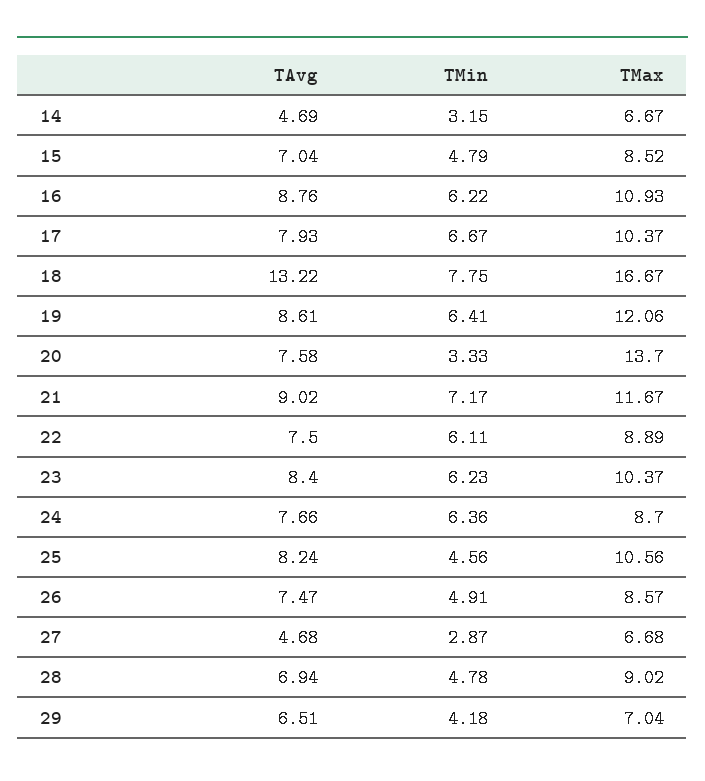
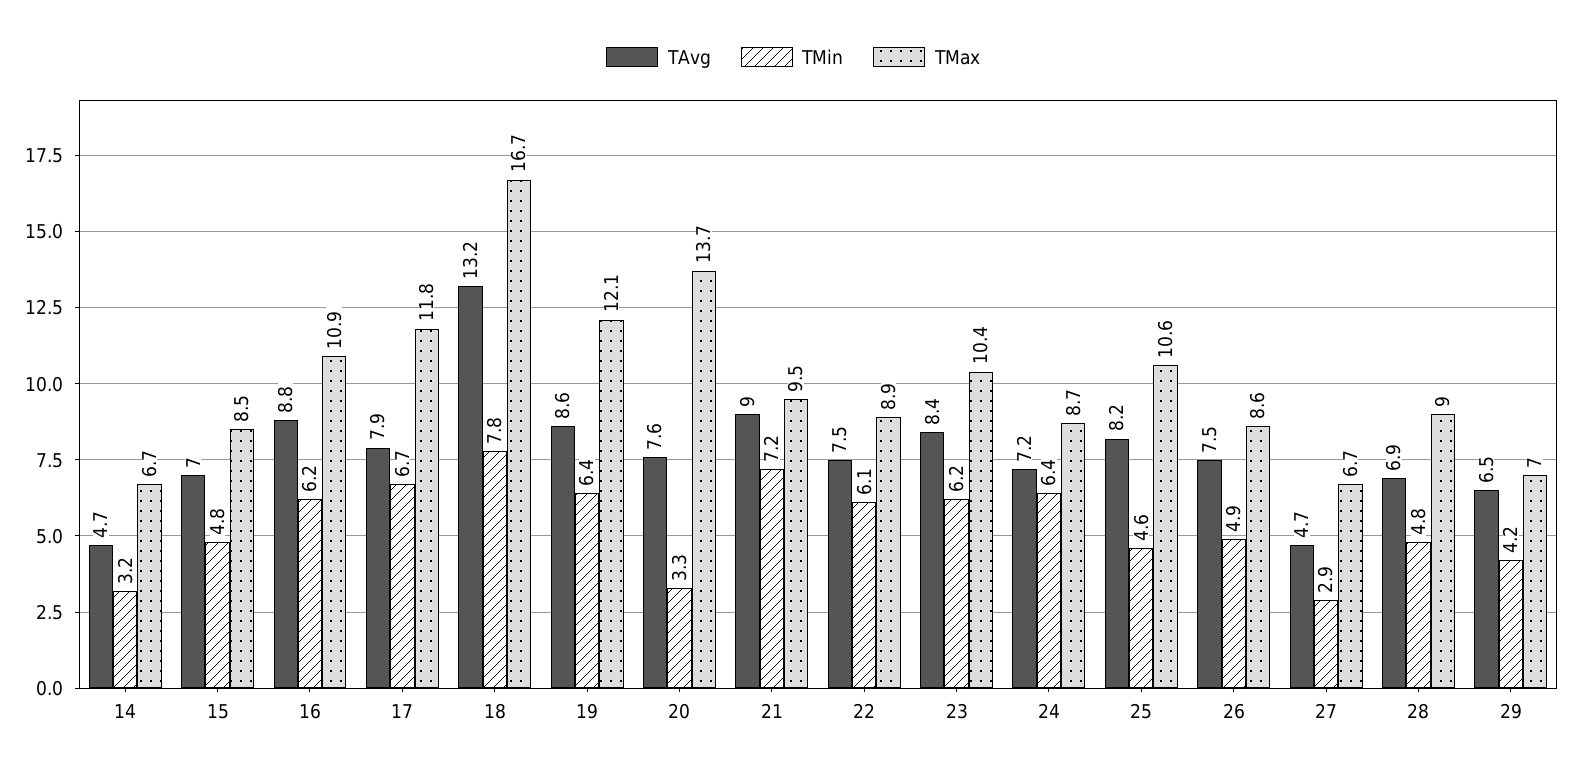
TMax, 17: 10.37 -> 11.8
TMax, 21: 11.67 -> 9.5
TAvg, 24: 7.66 -> 7.2

